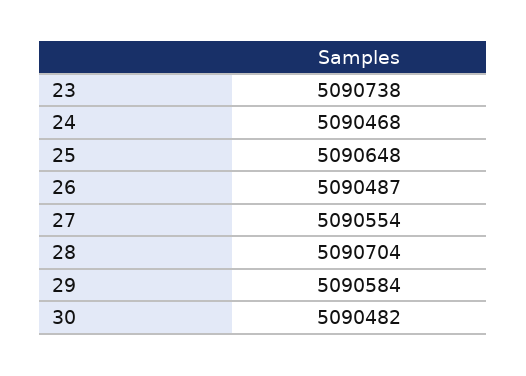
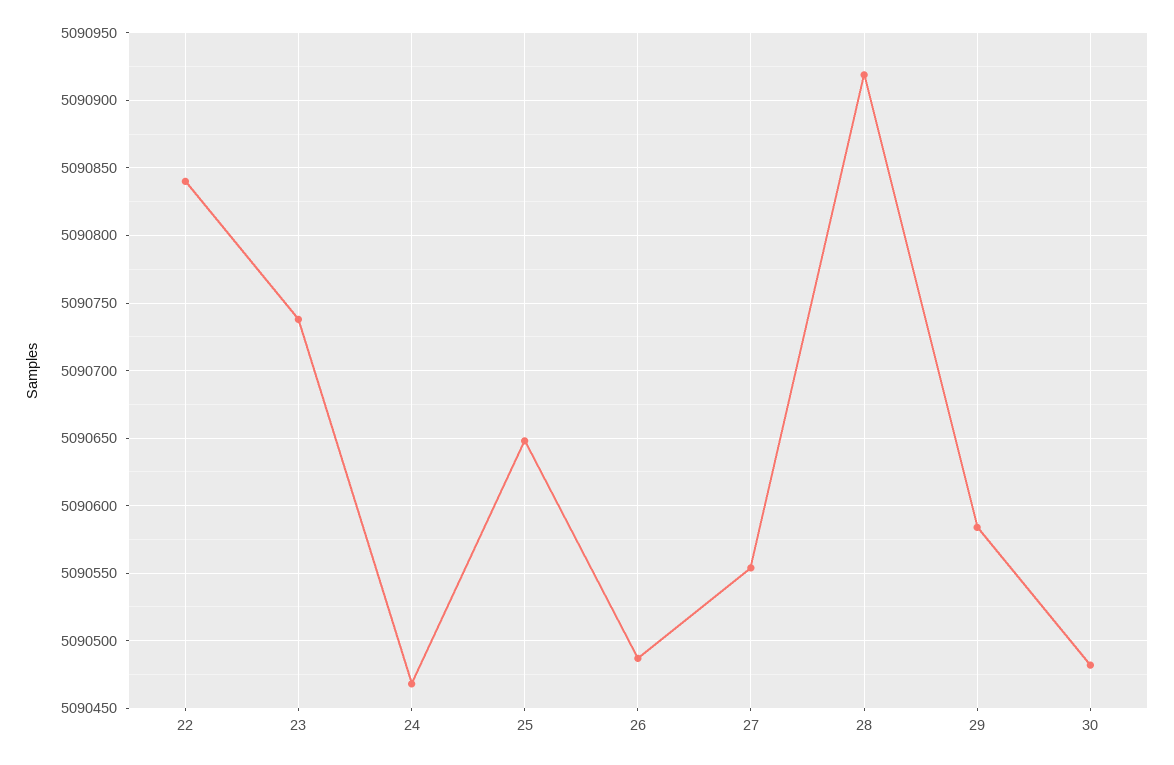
28: 5090704 -> 5090920
22: none -> 5090840

